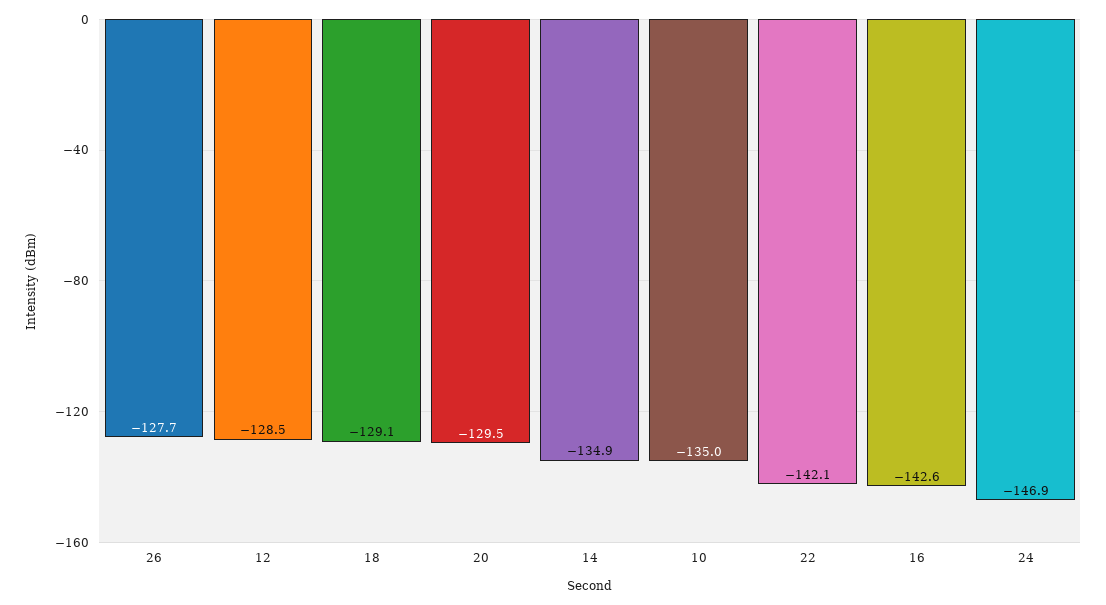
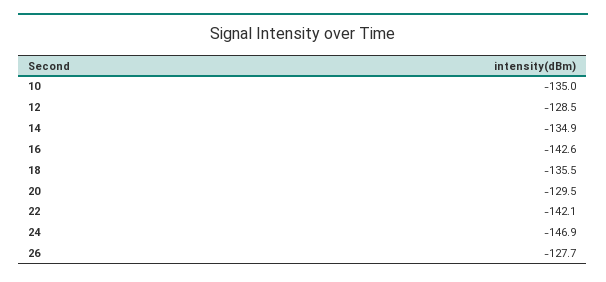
18: -129.1 -> -135.5

